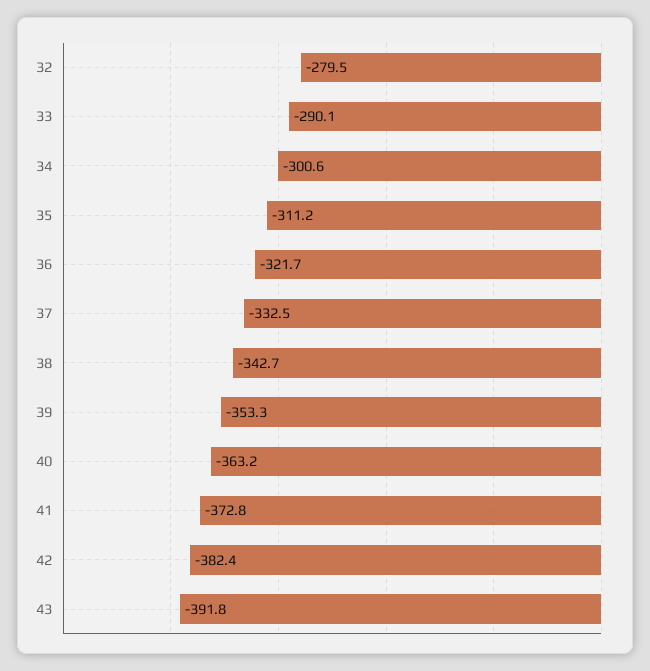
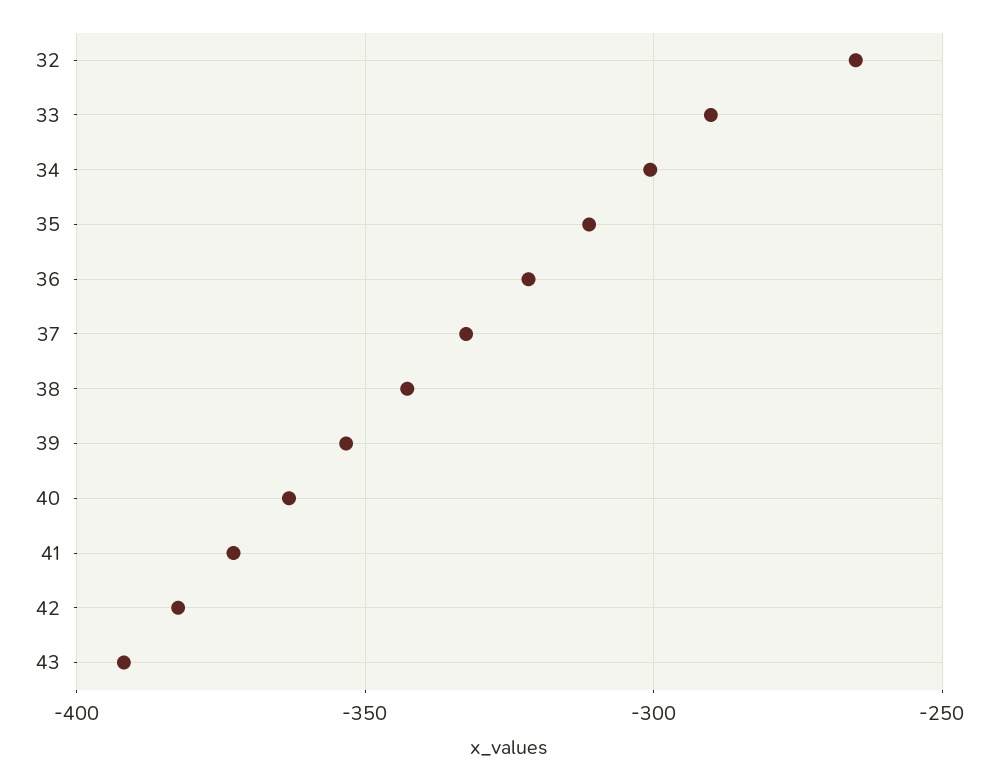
32: -279.5 -> -265

